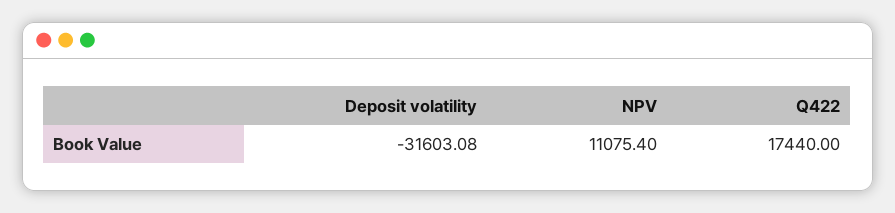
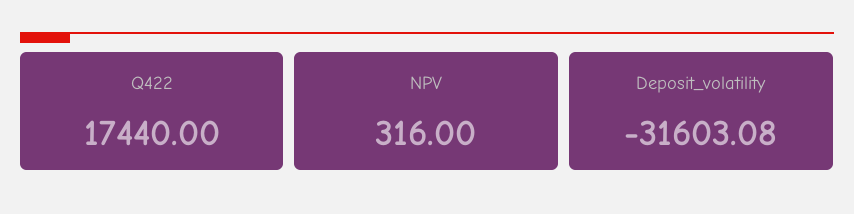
NPV: 11075.4 -> 316

